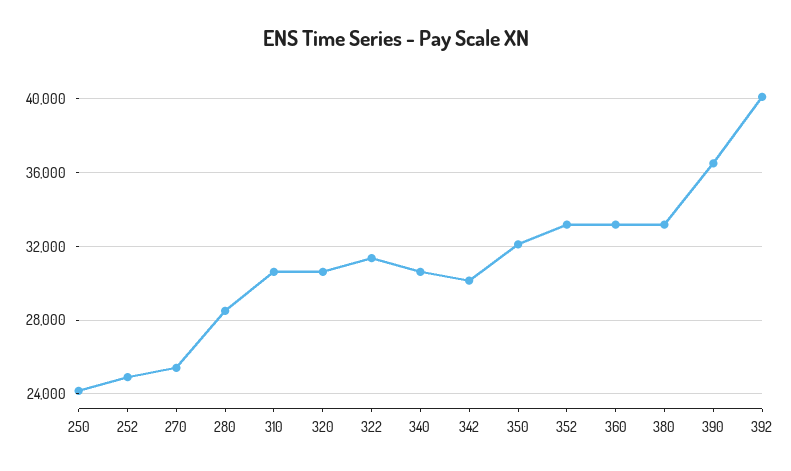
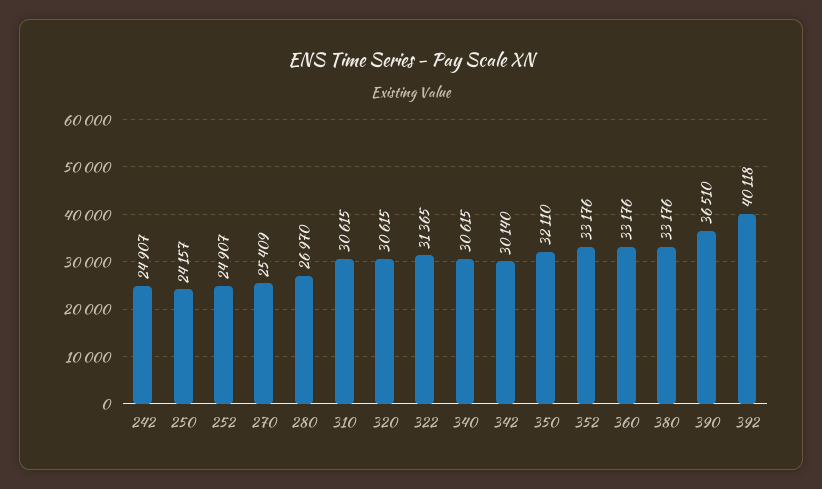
280: 28500 -> 26970
242: none -> 24907

